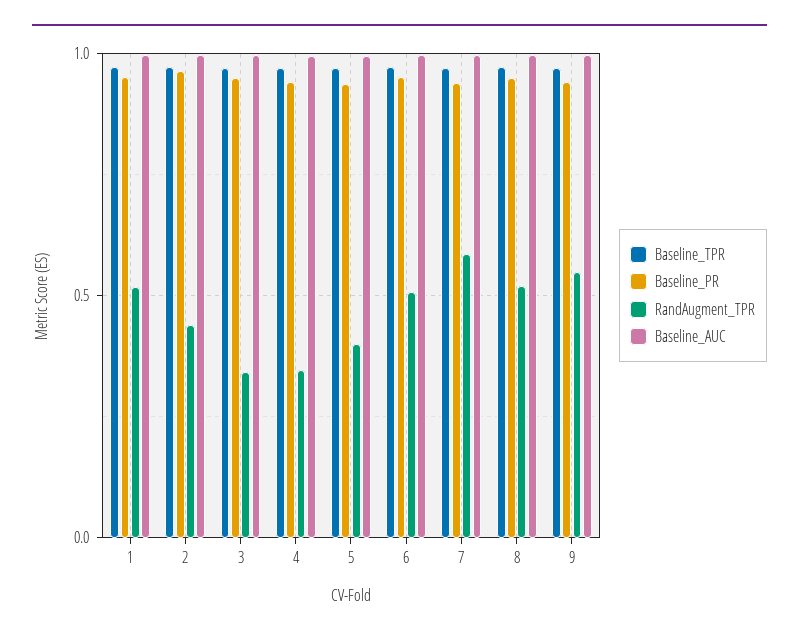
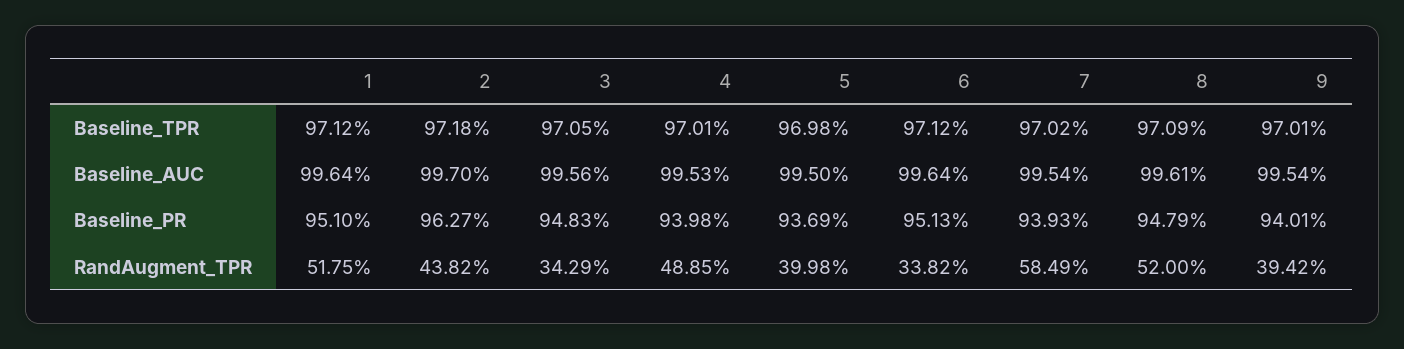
RandAugment_TPR, 4: 0.35 -> 0.4885
RandAugment_TPR, 6: 0.5 -> 0.3382
RandAugment_TPR, 9: 0.55 -> 0.3942

